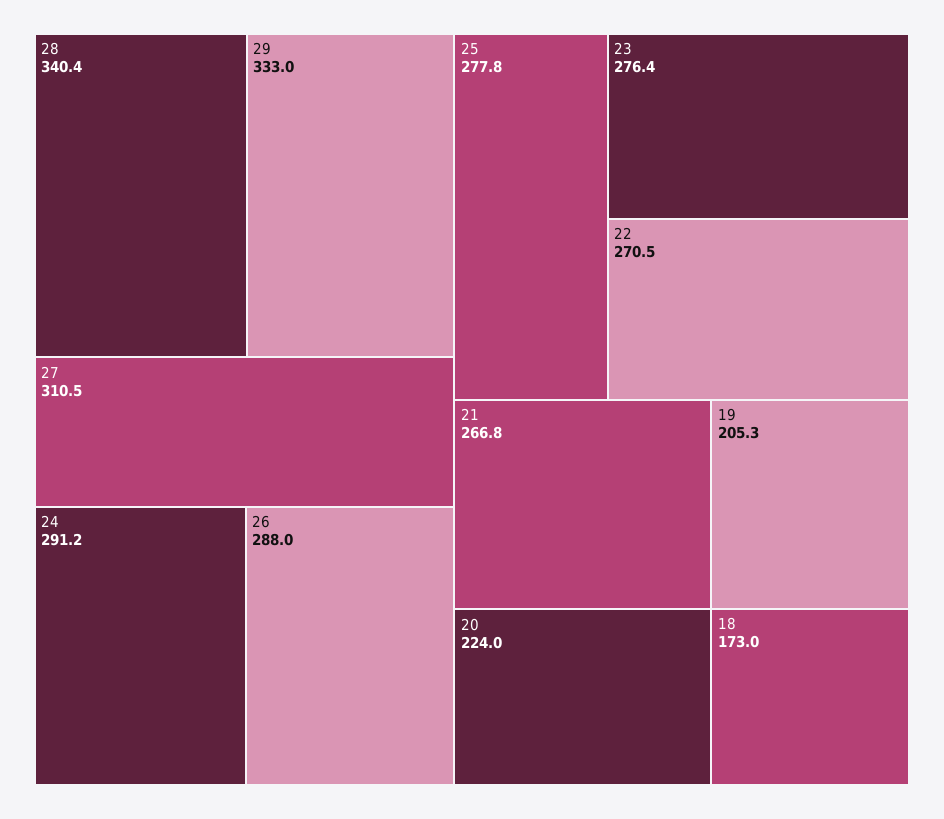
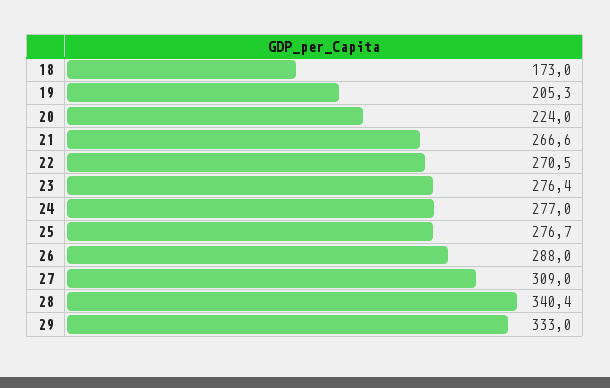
27: 310.5 -> 309
24: 291.2 -> 277
25: 277.8 -> 276.7
21: 266.8 -> 266.6

